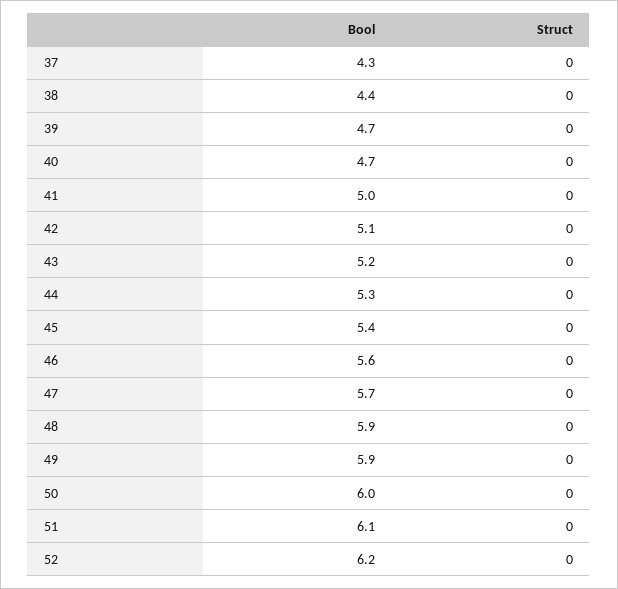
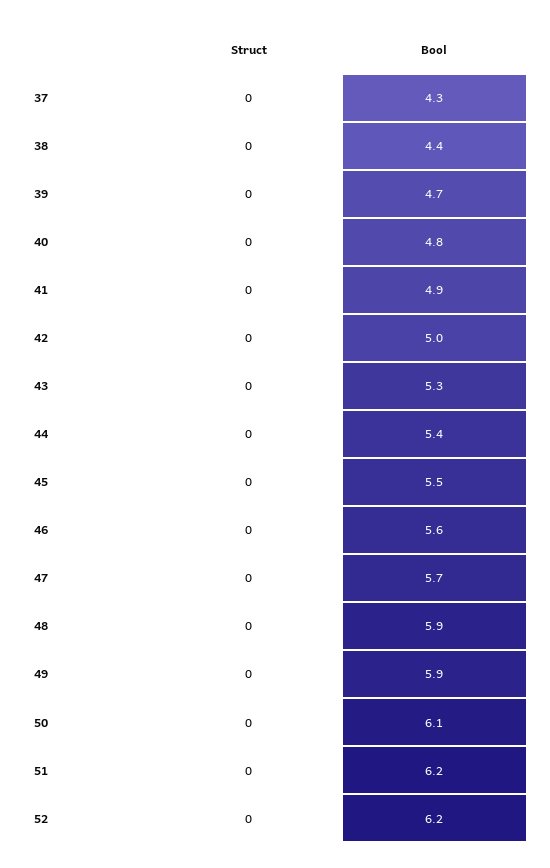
Bool, 40: 4.7 -> 4.8
Bool, 41: 5 -> 4.9
Bool, 42: 5.1 -> 5
Bool, 43: 5.2 -> 5.3
Bool, 44: 5.3 -> 5.4
Bool, 45: 5.4 -> 5.5
Bool, 50: 6 -> 6.1
Bool, 51: 6.1 -> 6.2

